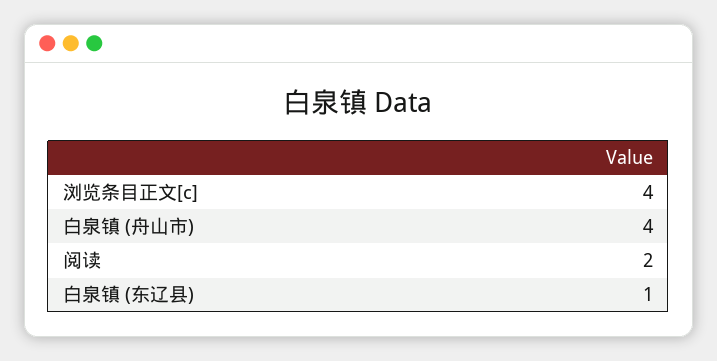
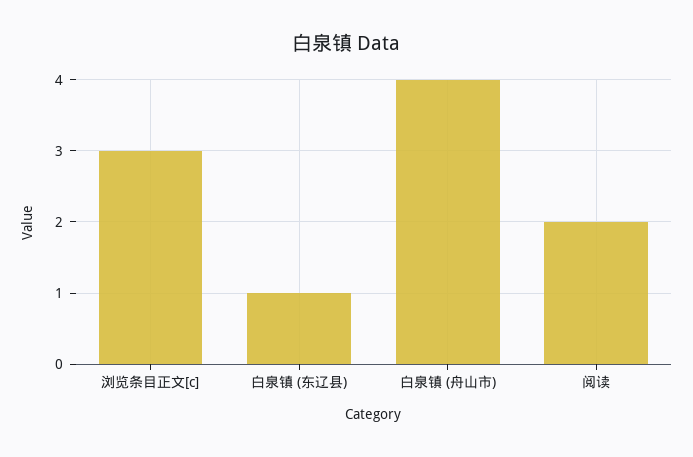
浏览条目正文[c]: 4 -> 3

